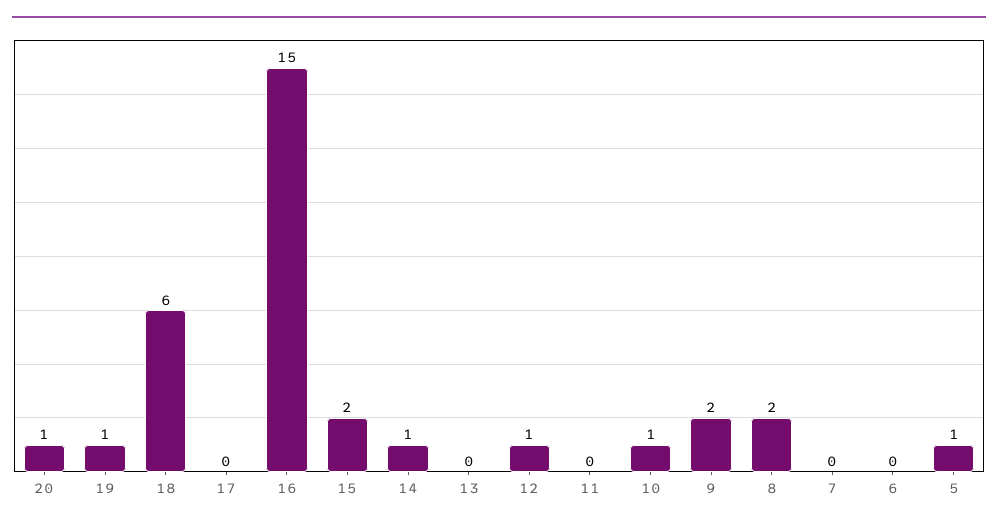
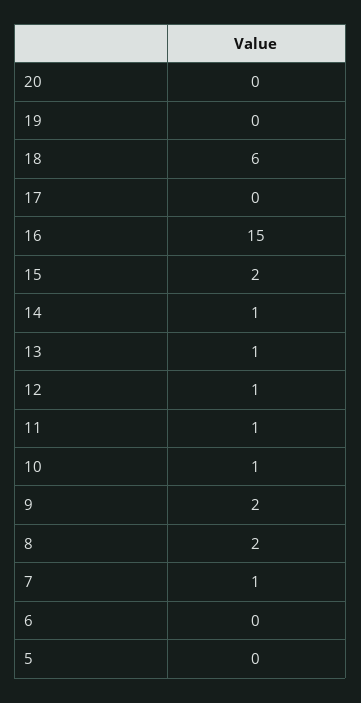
20: 1 -> 0
19: 1 -> 0
13: 0 -> 1
11: 0 -> 1
7: 0 -> 1
5: 1 -> 0

